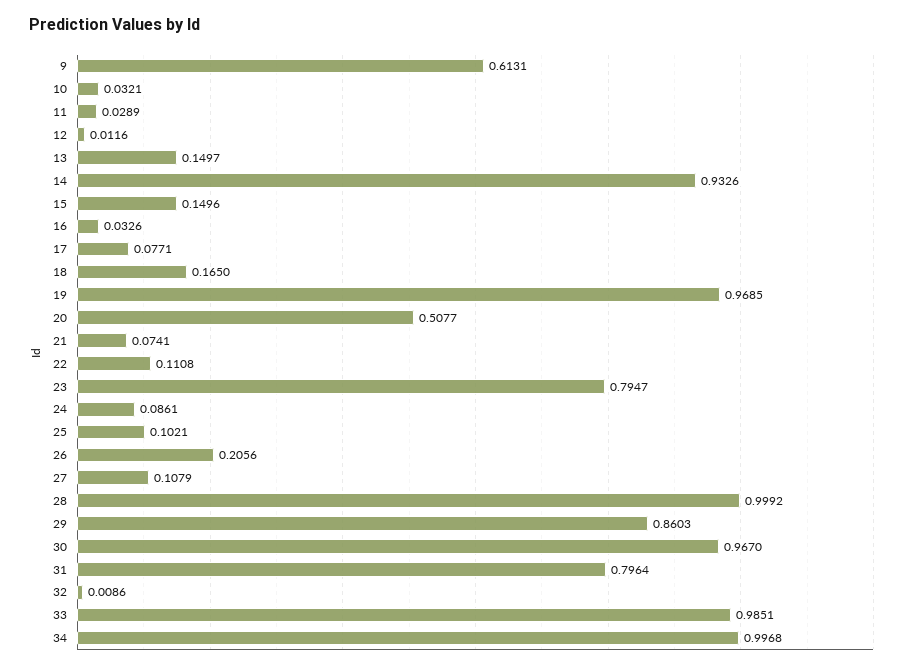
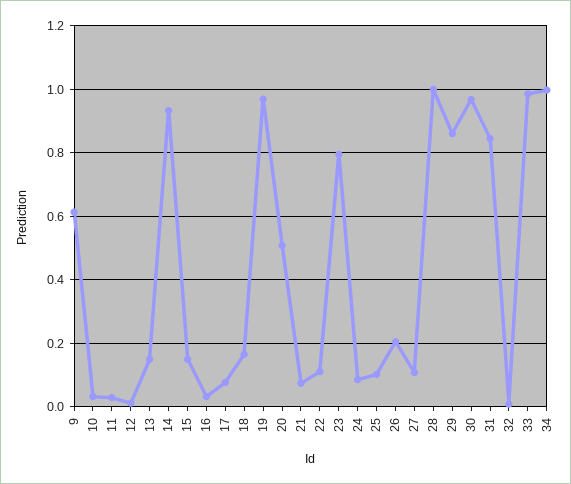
31: 0.7964 -> 0.84

